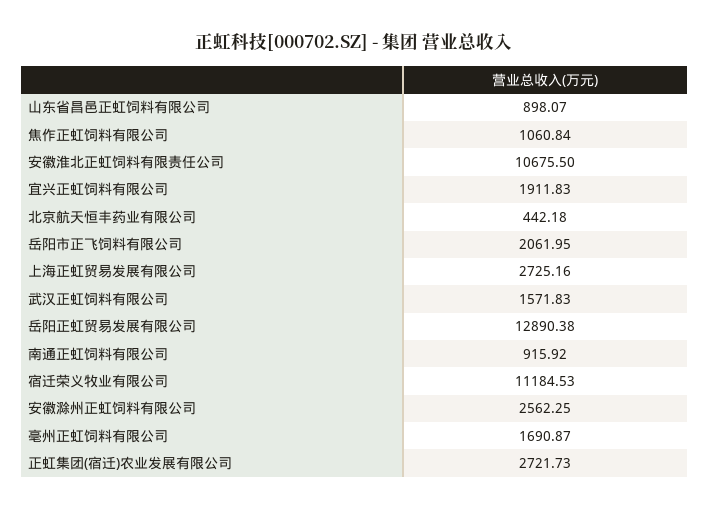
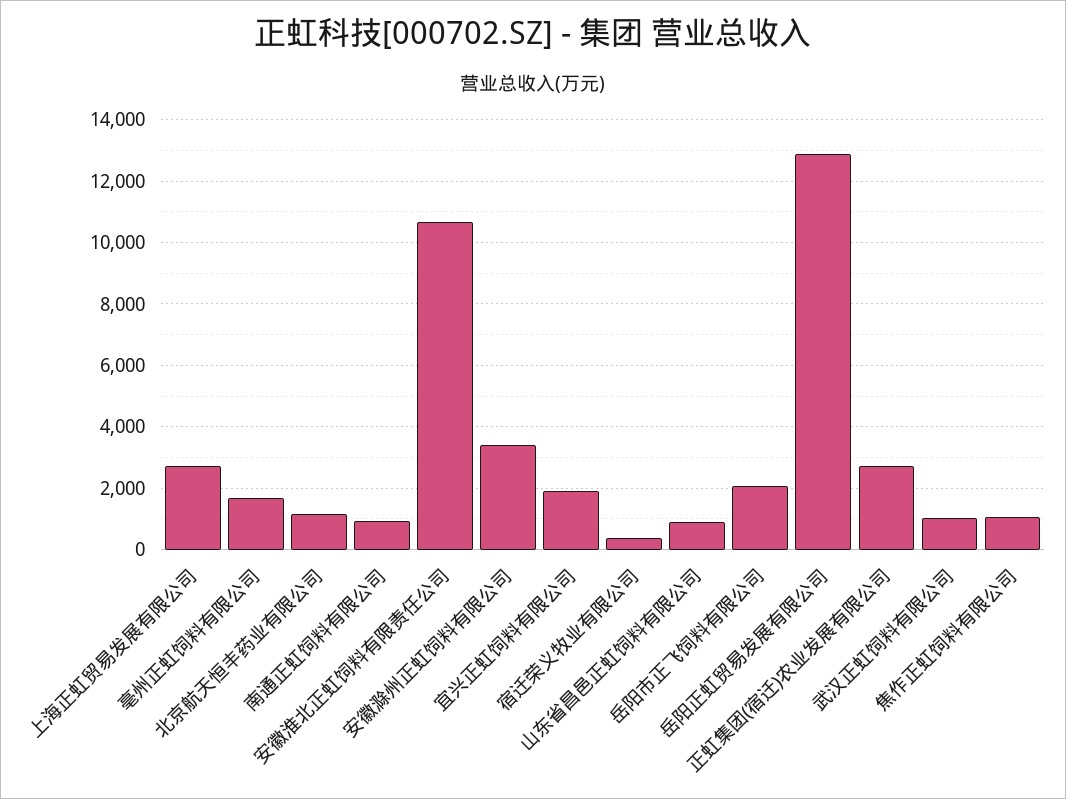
北京航天恒丰药业有限公司: 442.18 -> 1200
武汉正虹饲料有限公司: 1571.83 -> 1000
宿迁荣义牧业有限公司: 11184.53 -> 400
安徽滁州正虹饲料有限公司: 2562.25 -> 3400

